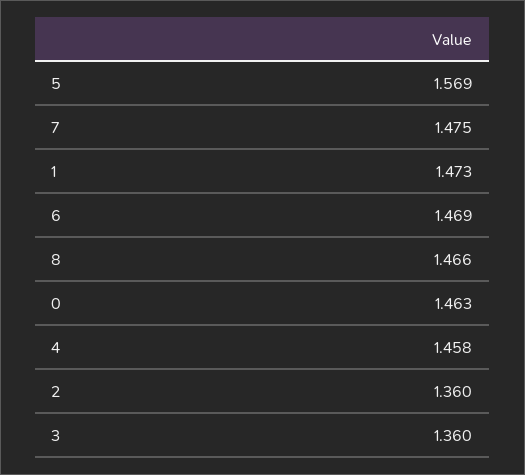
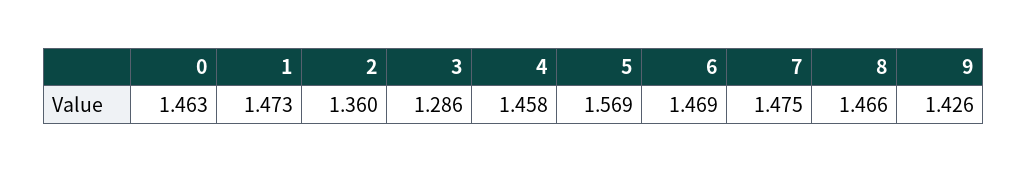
3: 1.36 -> 1.286
9: none -> 1.426

